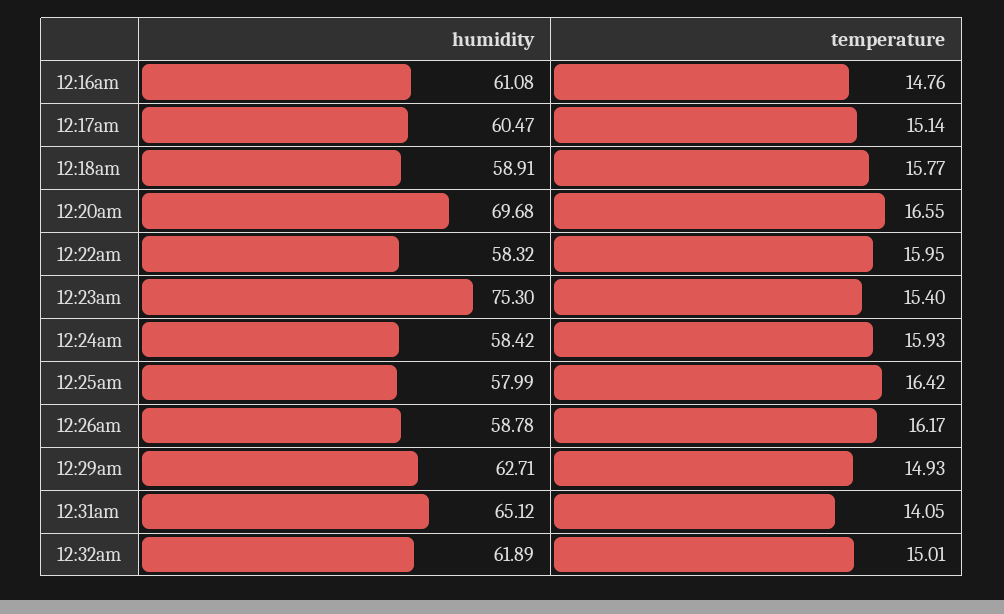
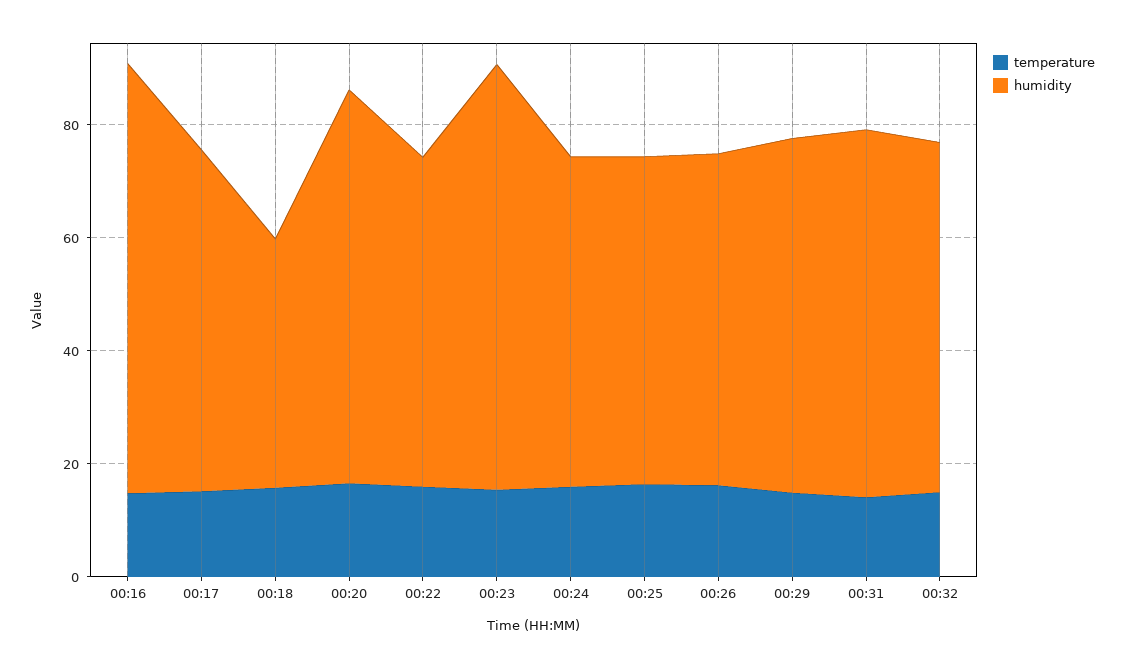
humidity, 12:16am: 61.08 -> 75
humidity, 12:18am: 58.91 -> 45

